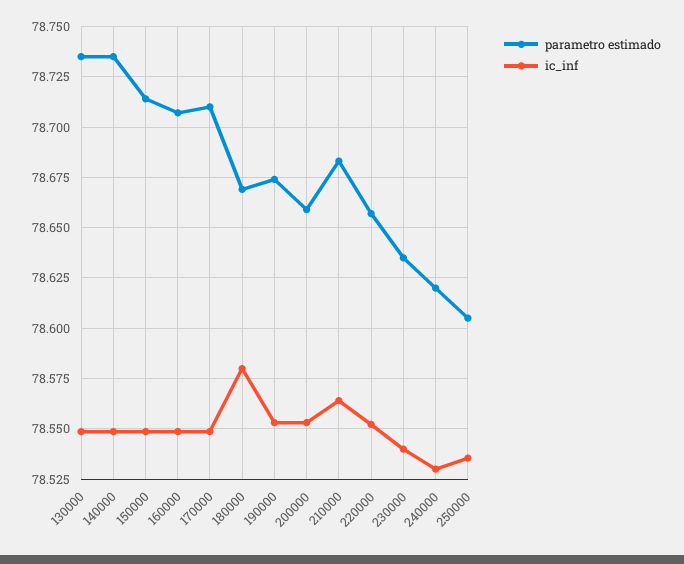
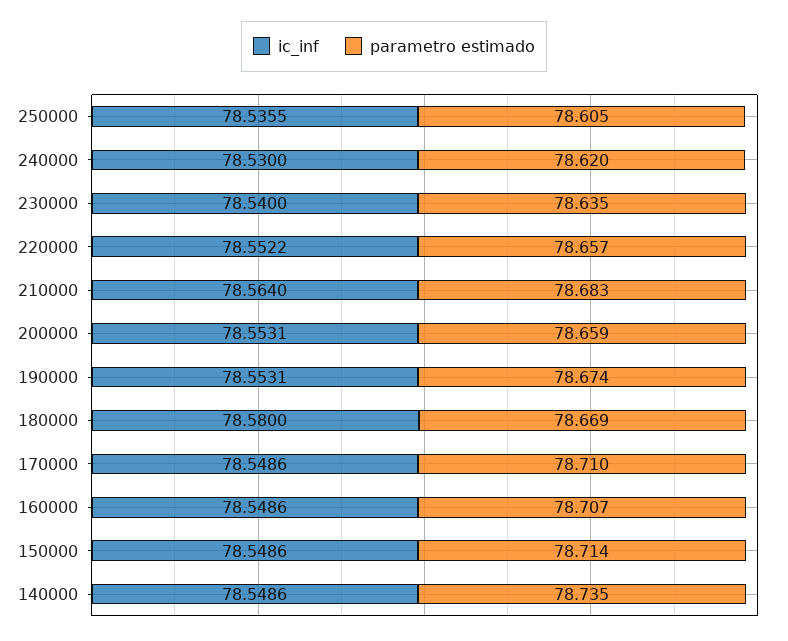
parametro estimado, 130000: 78.735 -> none
ic_inf, 130000: 78.55 -> none

